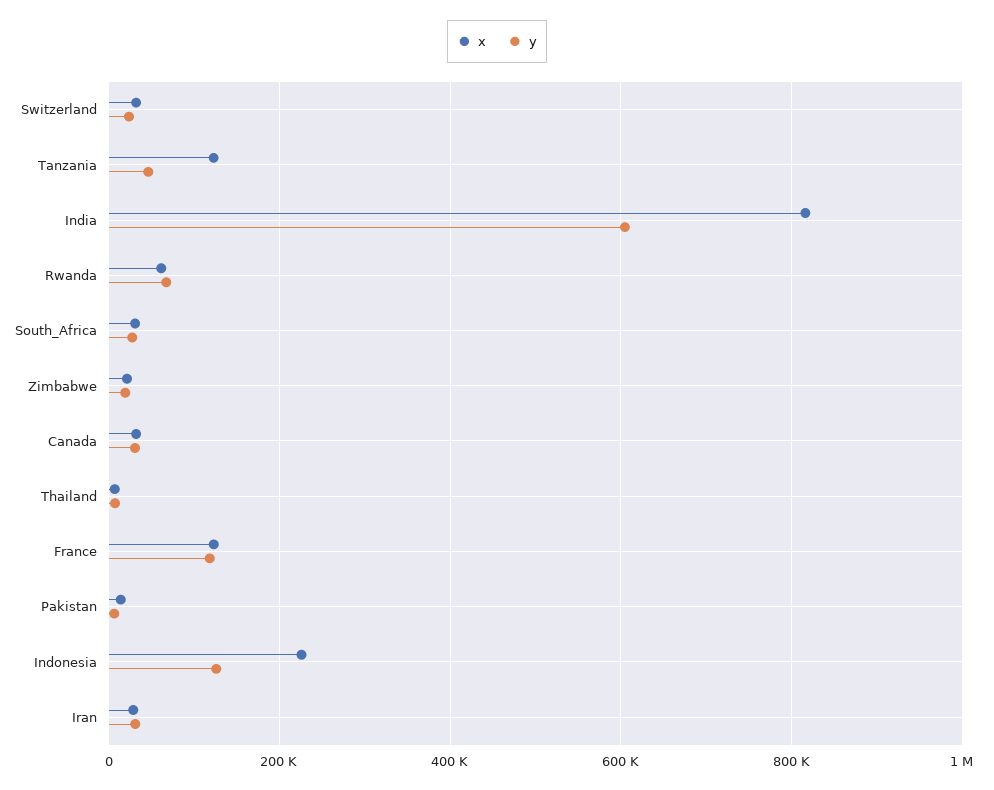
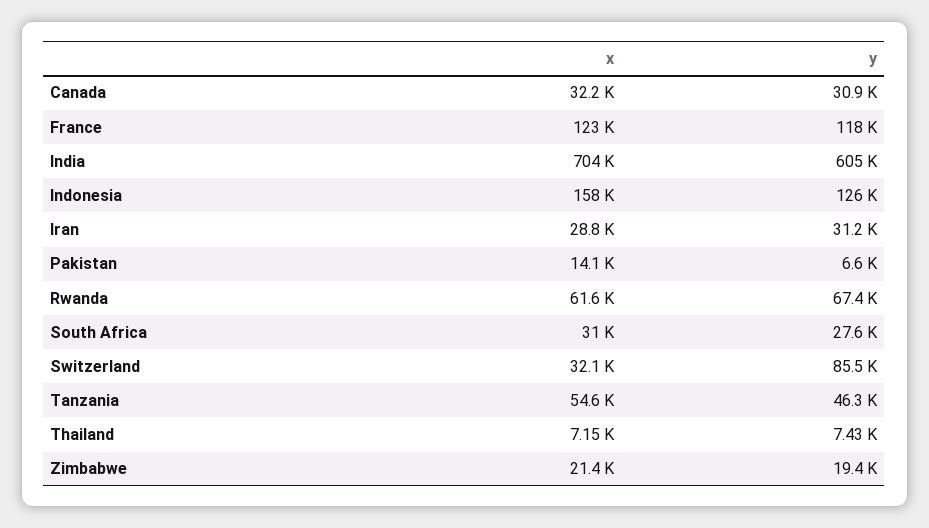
y, Switzerland: 20000 -> 85500
x, Tanzania: 120000 -> 54600
x, India: 820000 -> 704000
x, Indonesia: 220000 -> 158000

